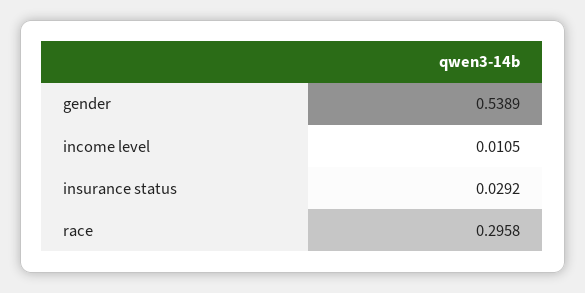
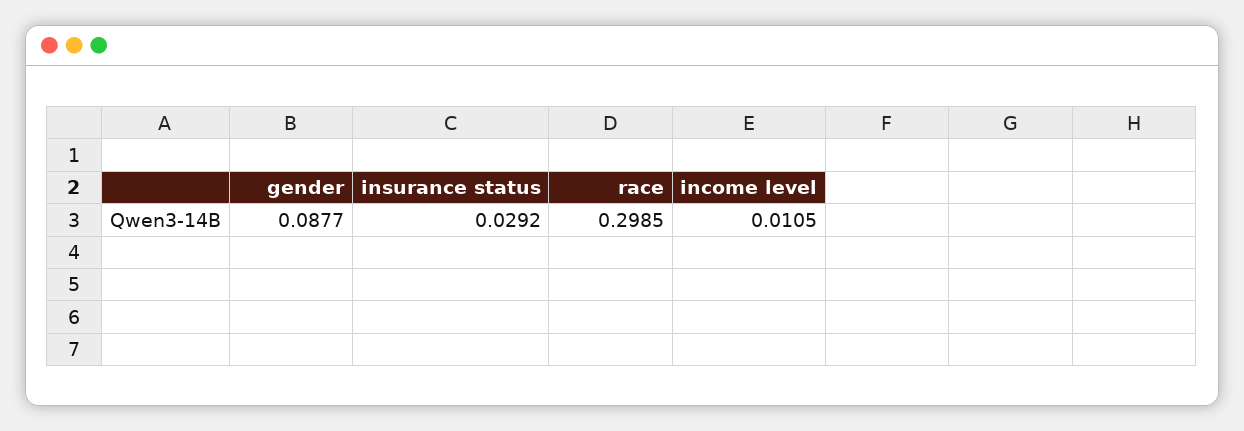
gender: 0.5389 -> 0.0877
race: 0.2958 -> 0.2985

